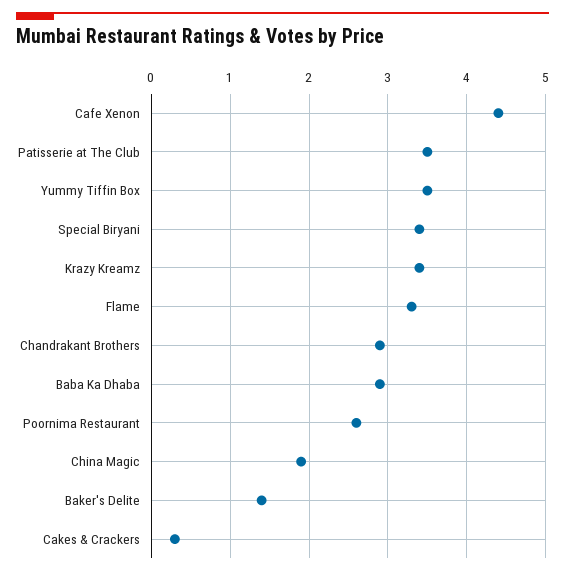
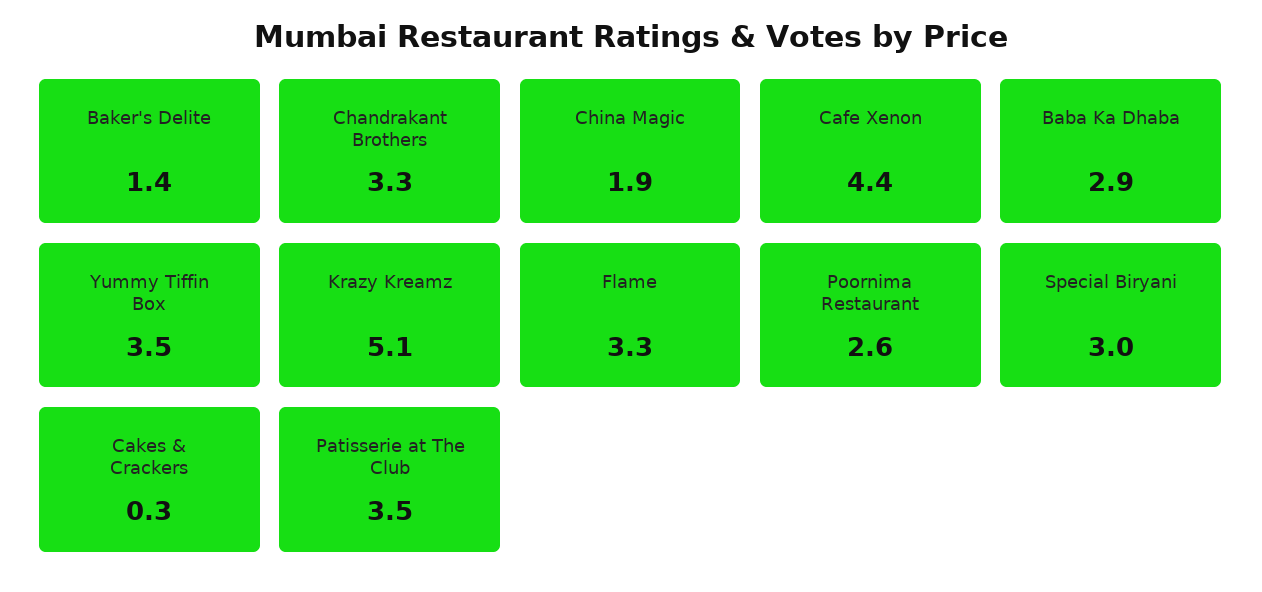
Special Biryani: 3.4 -> 3
Krazy Kreamz: 3.4 -> 5.1
Chandrakant Brothers: 2.9 -> 3.3

